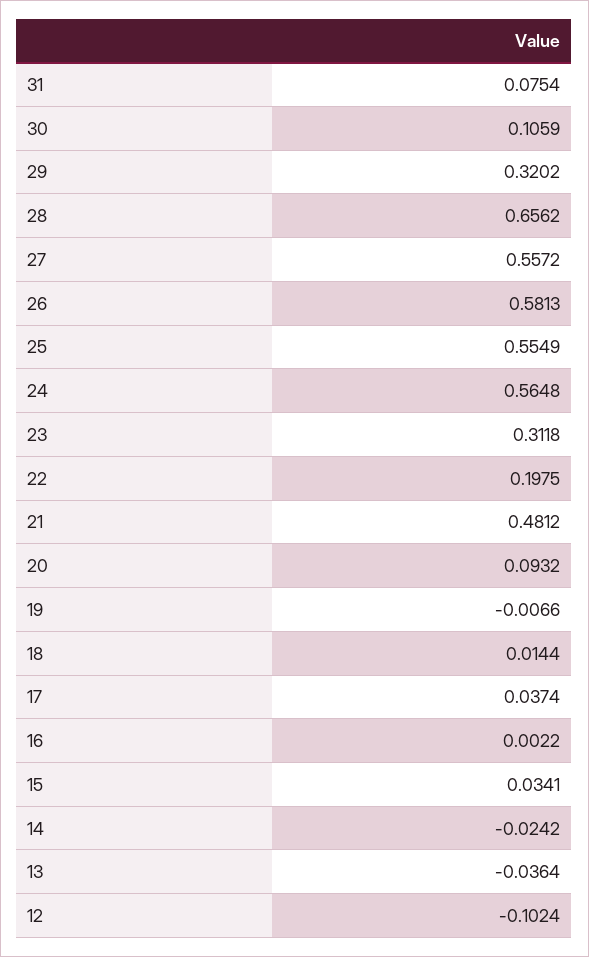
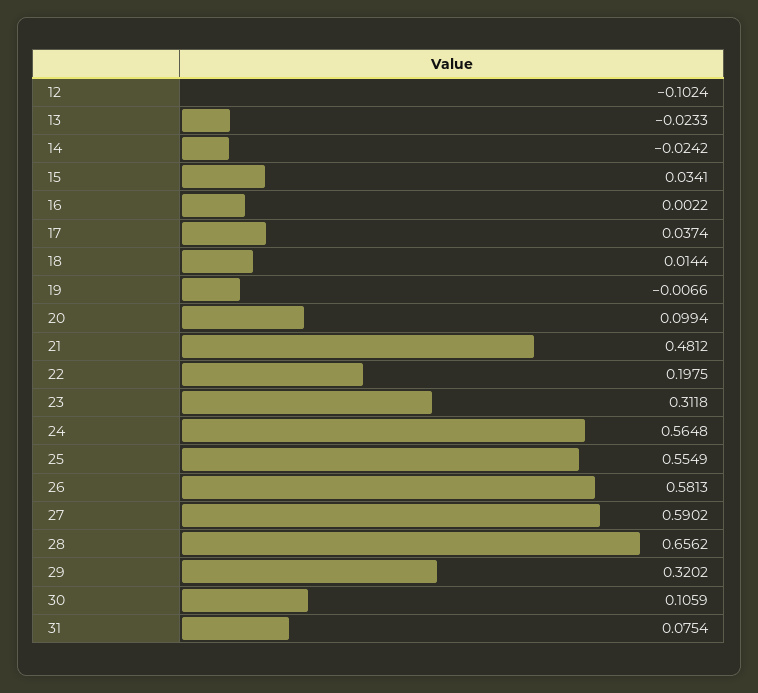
27: 0.5572 -> 0.5902
20: 0.0932 -> 0.0994
13: -0.0364 -> -0.0233

